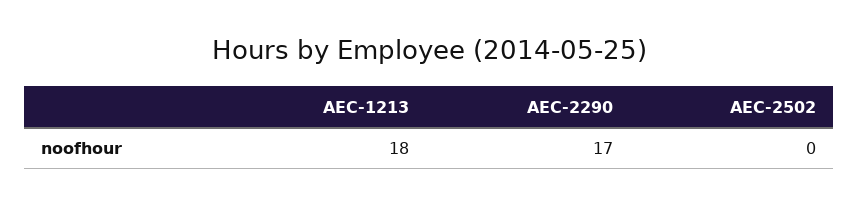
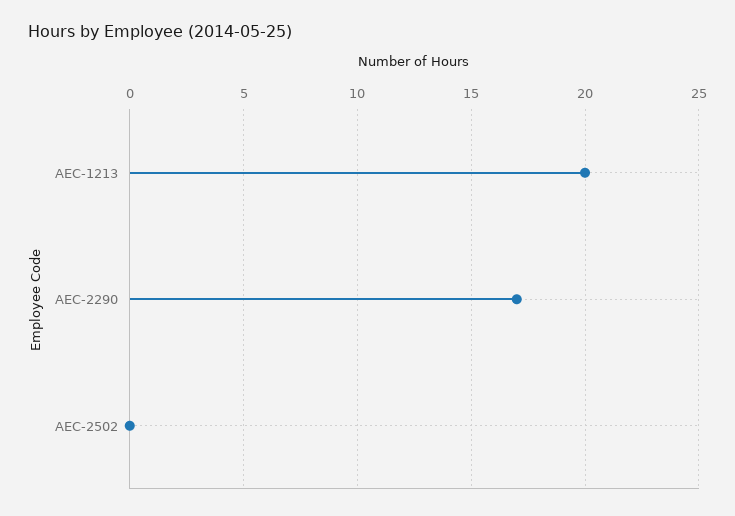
AEC-1213: 18 -> 20

